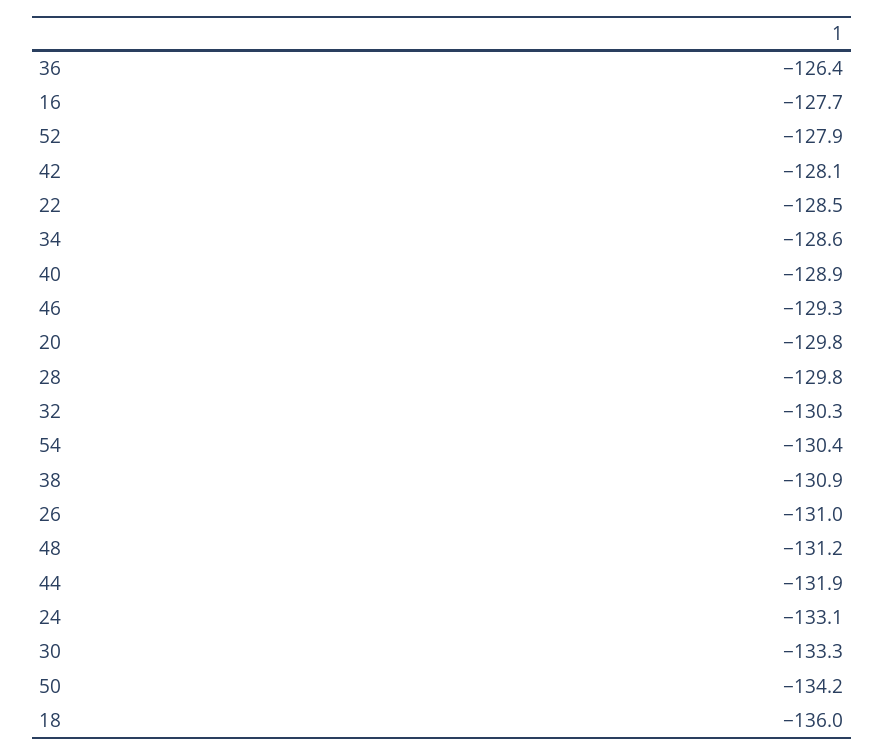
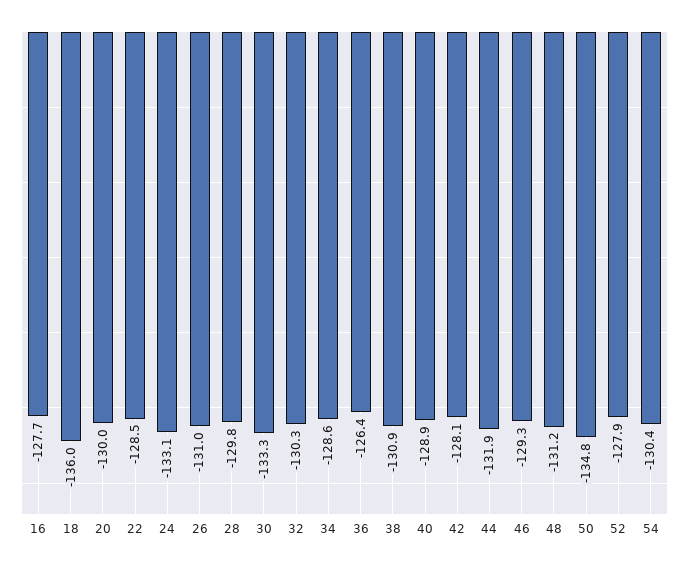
20: -129.8 -> -130
50: -134.2 -> -134.8

